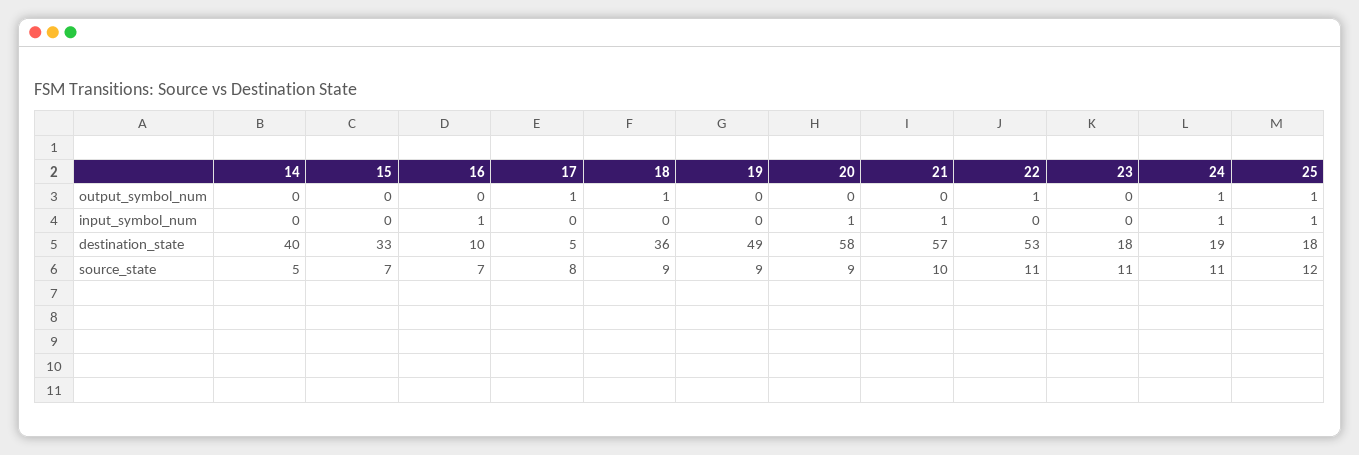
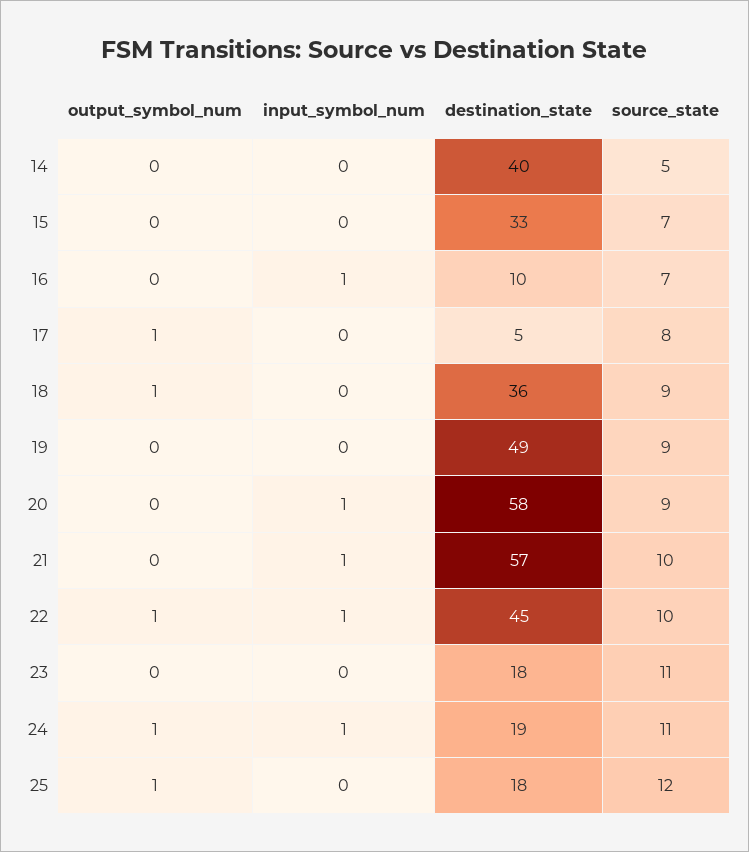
22, input_symbol_num: 0 -> 1
25, input_symbol_num: 1 -> 0
22, destination_state: 53 -> 45
22, source_state: 11 -> 10

